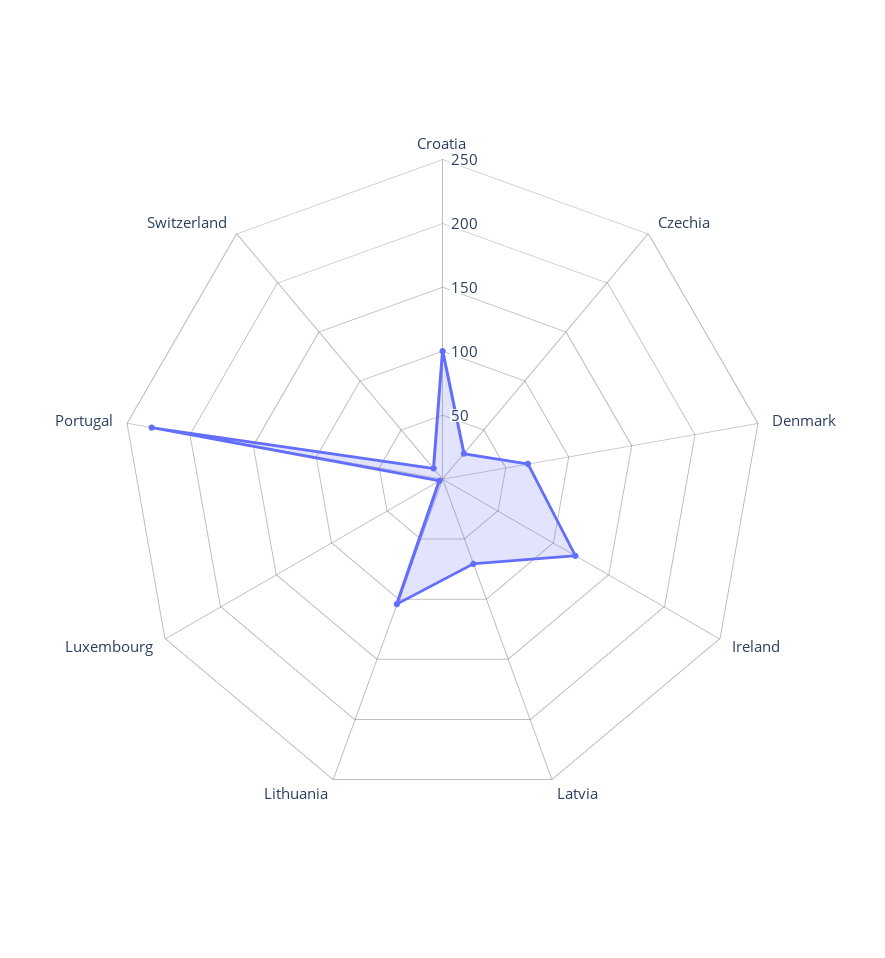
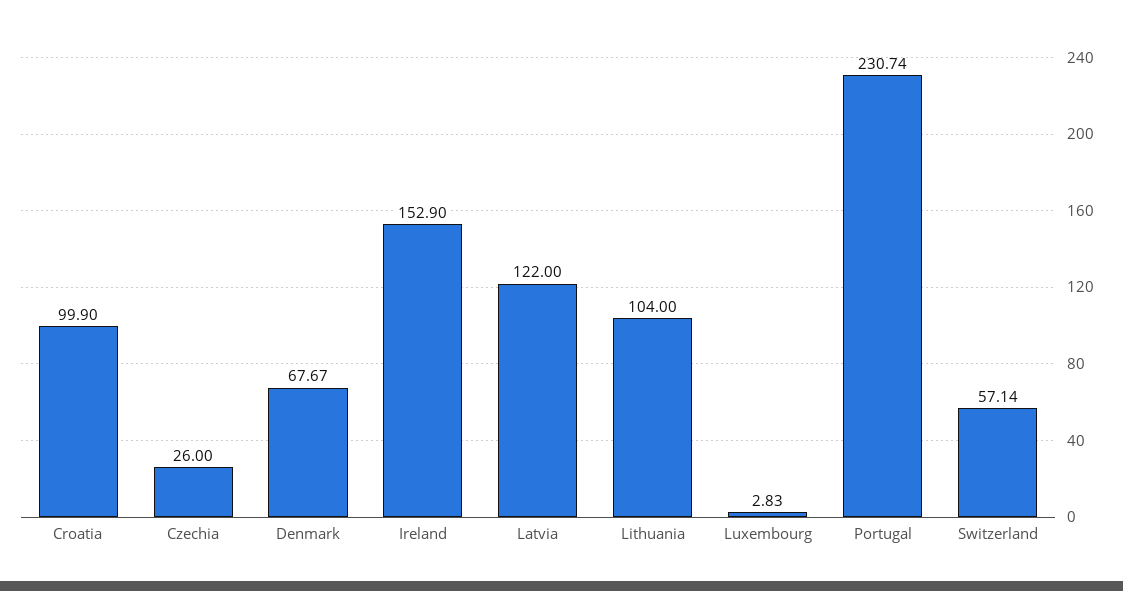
Ireland: 120 -> 152.9
Latvia: 70 -> 122
Switzerland: 10 -> 57.14

